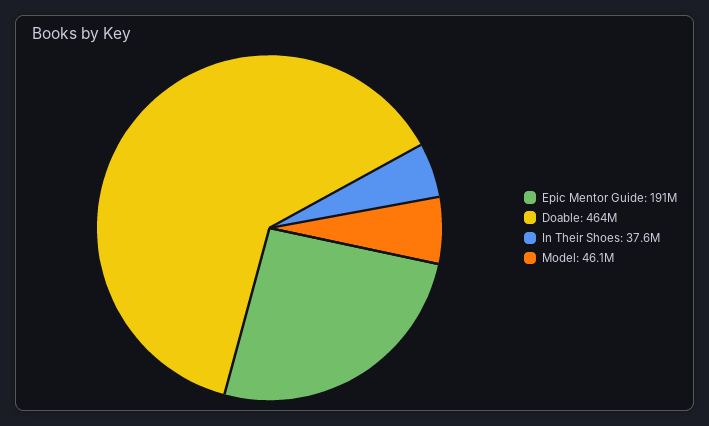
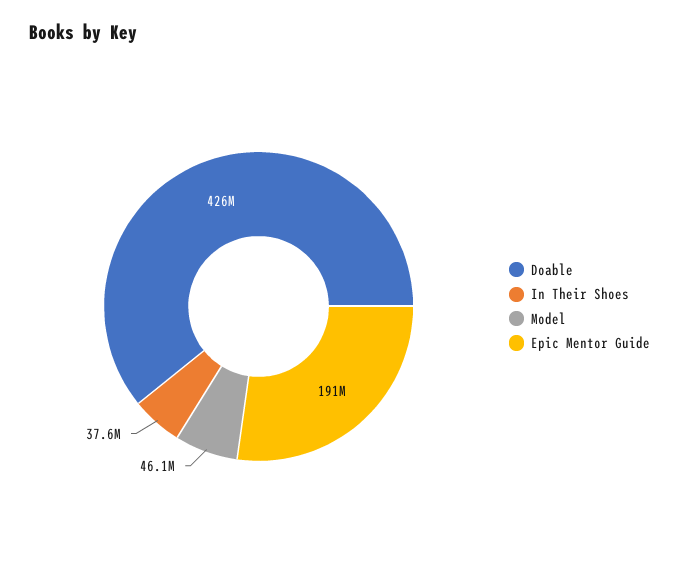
Doable: 464000000 -> 426000000

